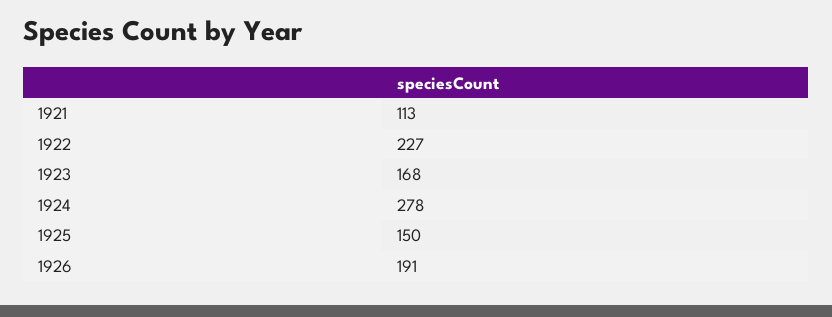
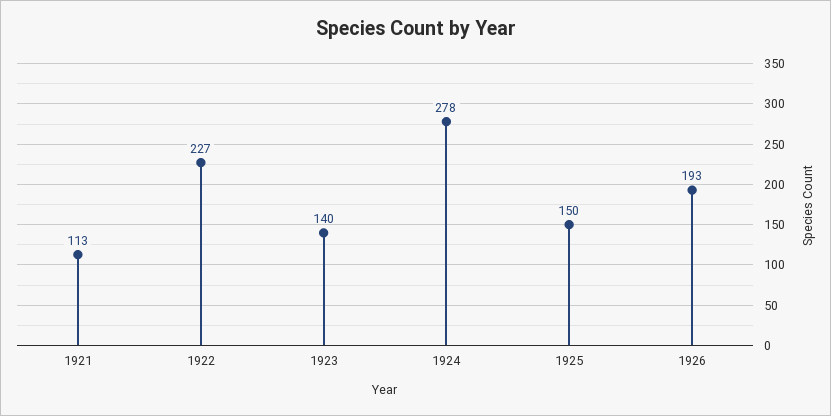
1923: 168 -> 140
1926: 191 -> 193

